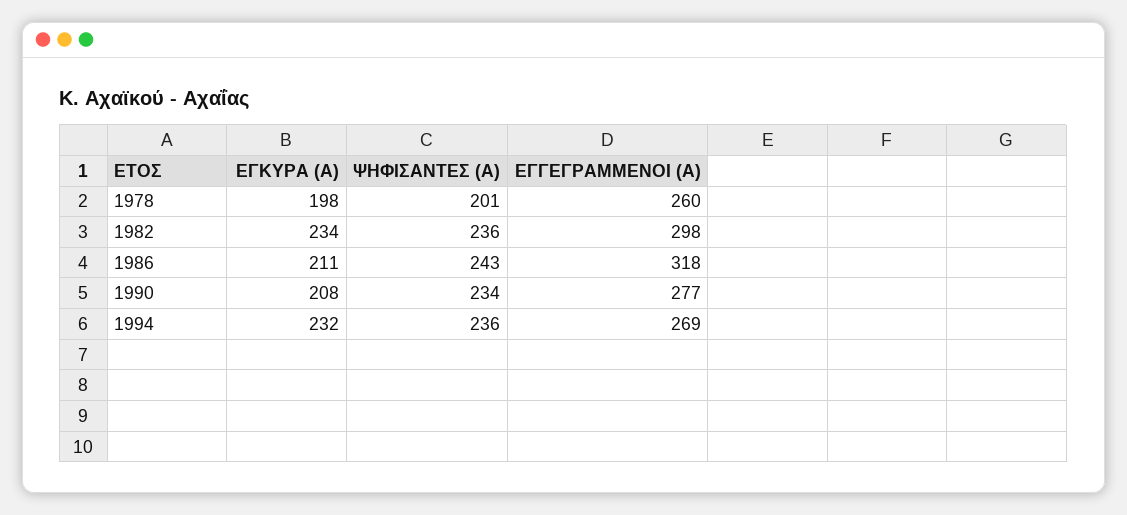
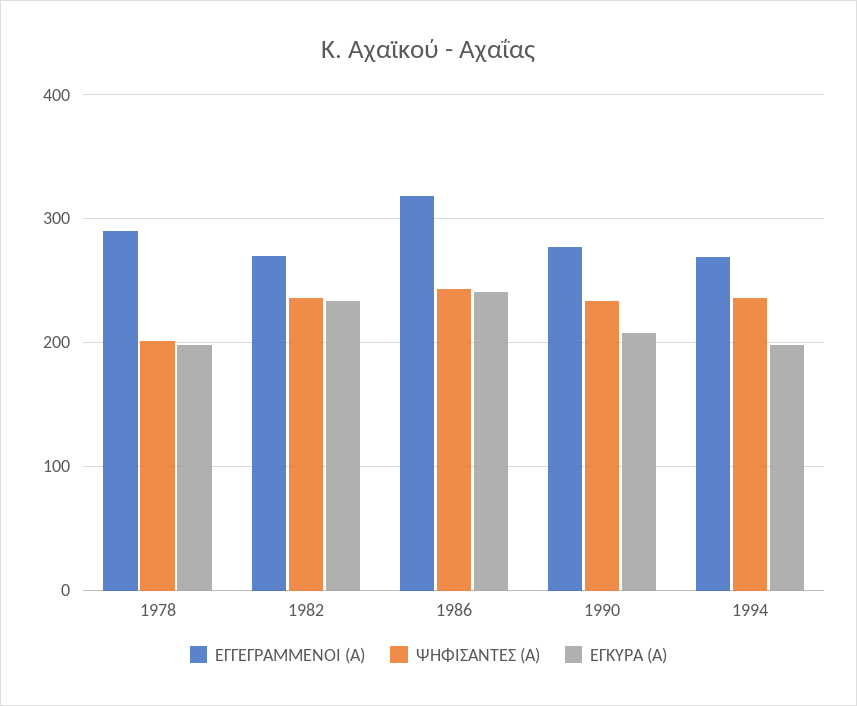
ΕΓΓΕΓΡΑΜΜΕΝΟΙ (Α), 1978: 260 -> 290
ΕΓΓΕΓΡΑΜΜΕΝΟΙ (Α), 1982: 298 -> 270
ΕΓΚΥΡΑ (Α), 1986: 211 -> 240
ΕΓΚΥΡΑ (Α), 1994: 232 -> 200

